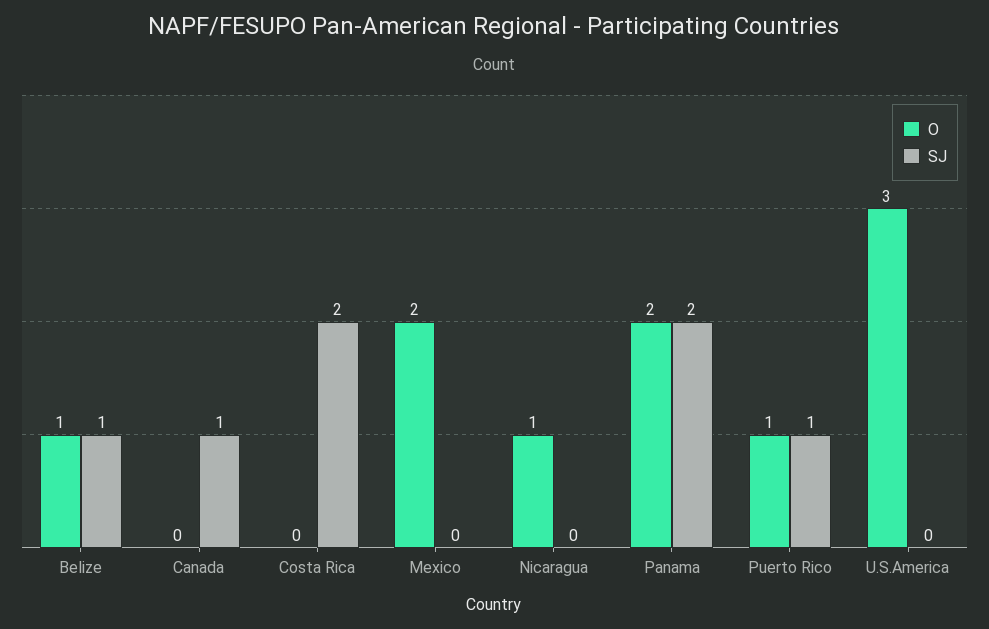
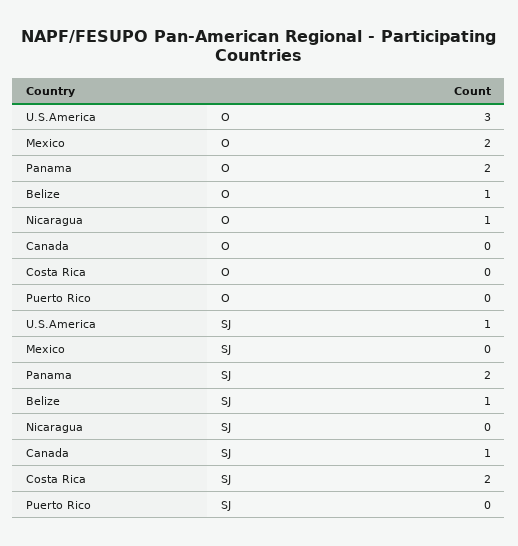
O, Puerto Rico: 1 -> 0
SJ, Puerto Rico: 1 -> 0
SJ, U.S.America: 0 -> 1

